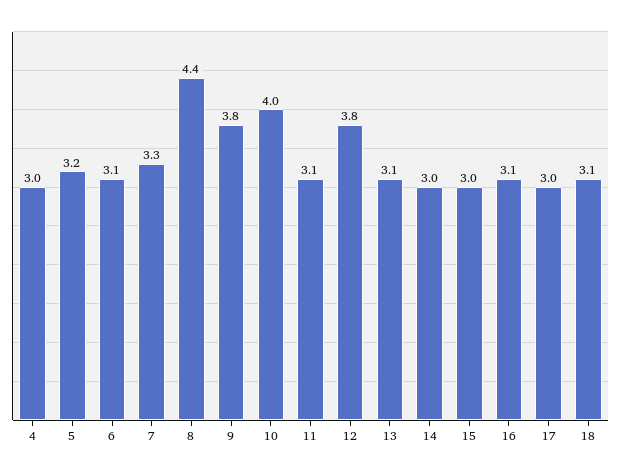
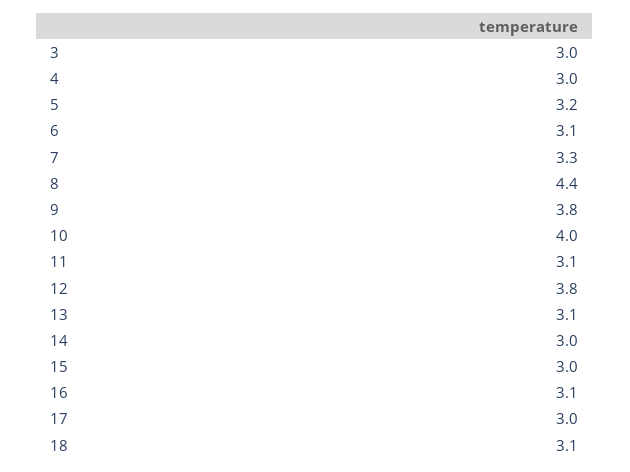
3: none -> 3

